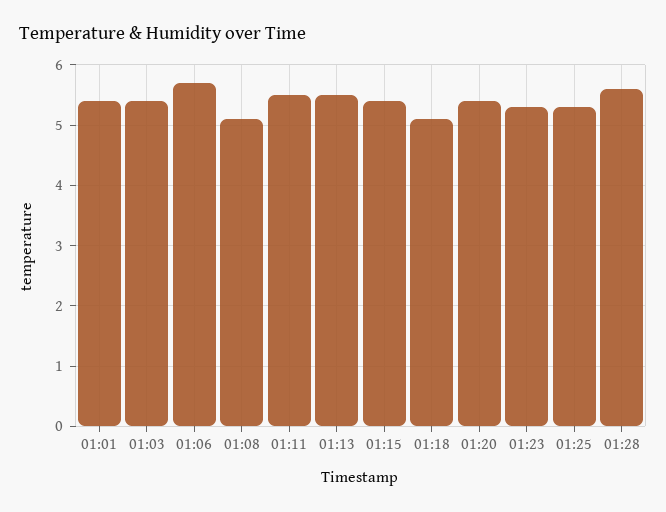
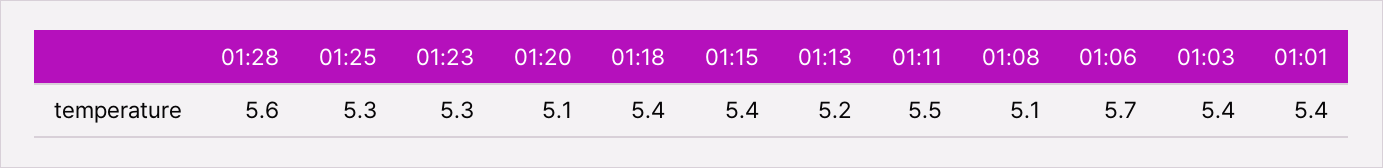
01:13: 5.5 -> 5.2
01:18: 5.1 -> 5.4
01:20: 5.4 -> 5.1

